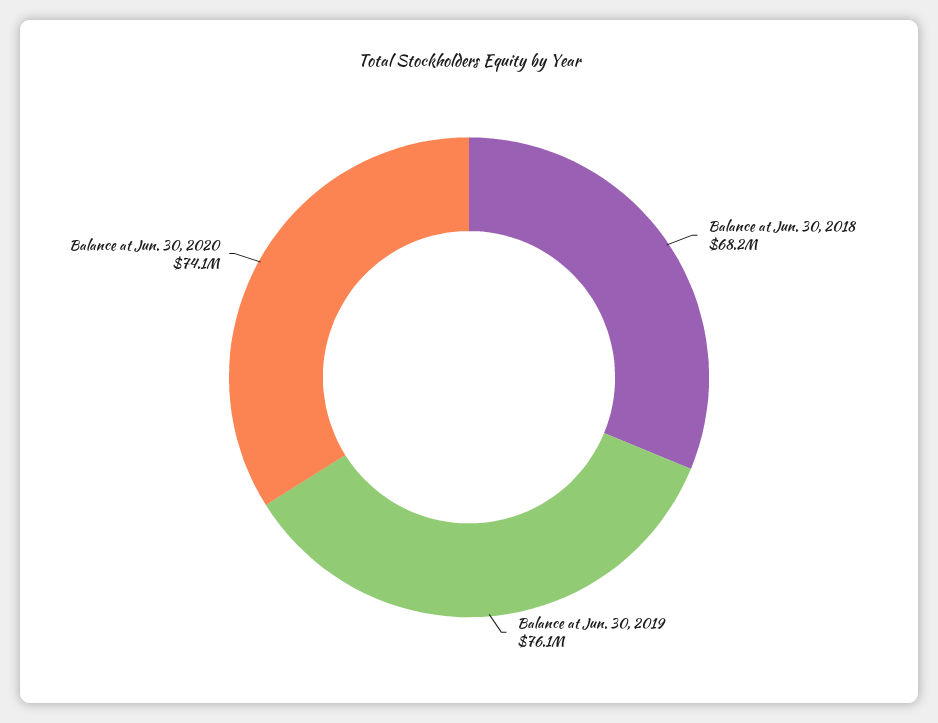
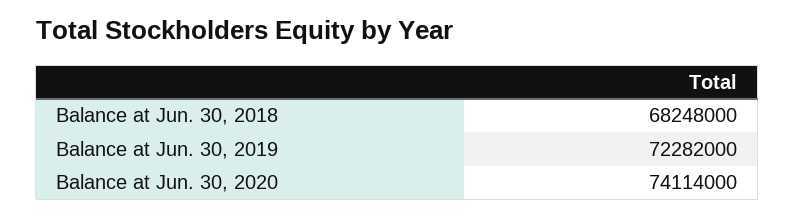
Balance at Jun. 30, 2019: 76100000 -> 72282000

